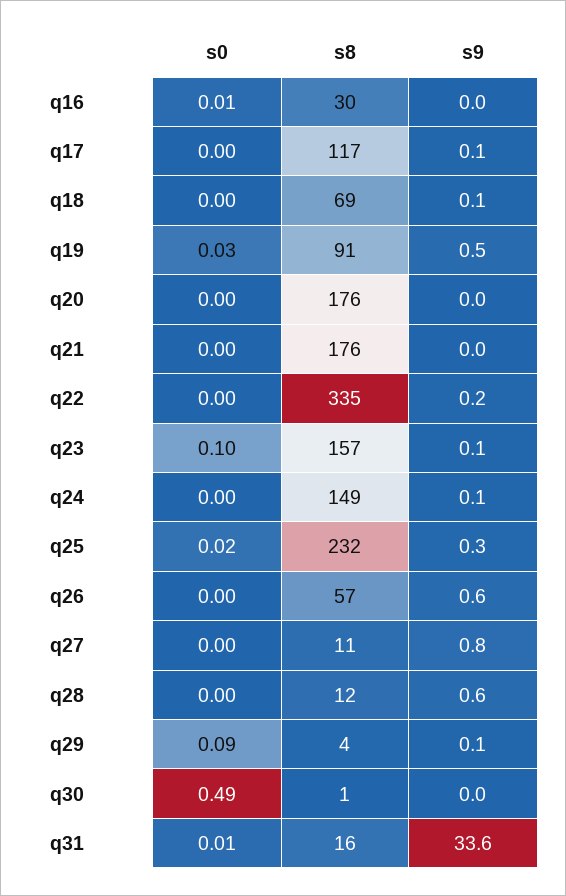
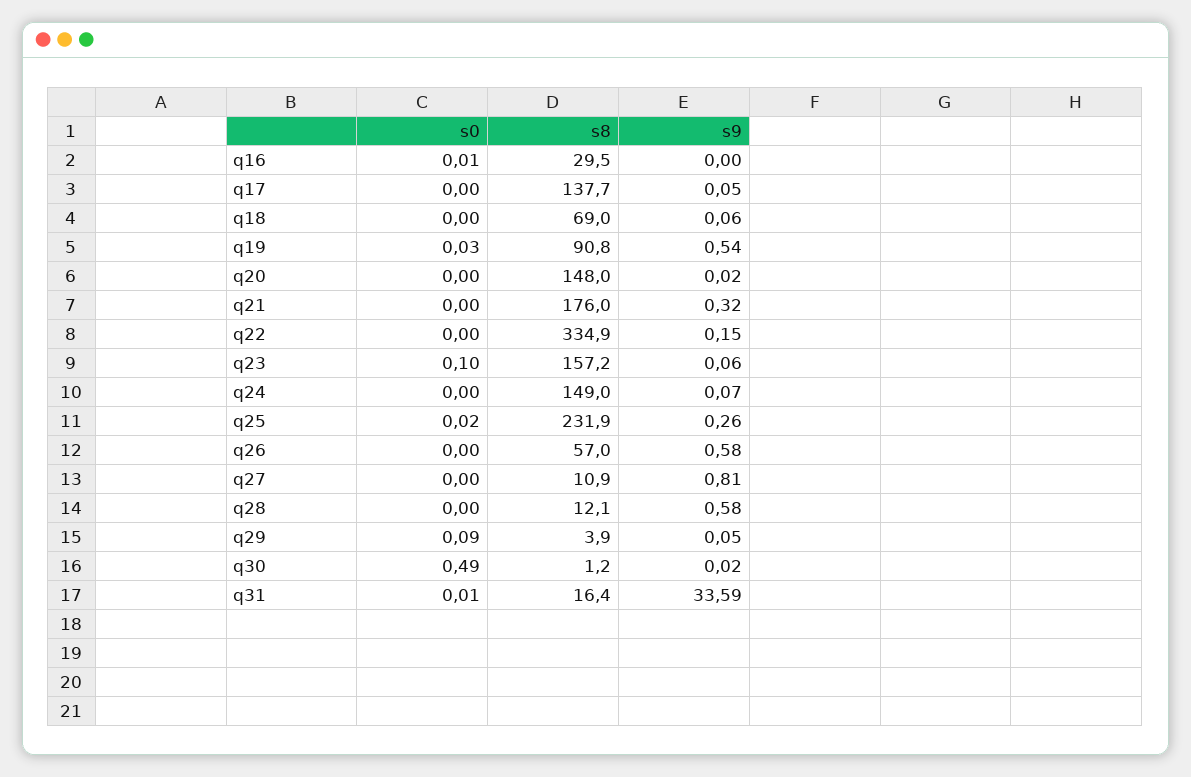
s8, q17: 117 -> 137.7
s8, q20: 176 -> 148
s9, q21: 0 -> 0.32

